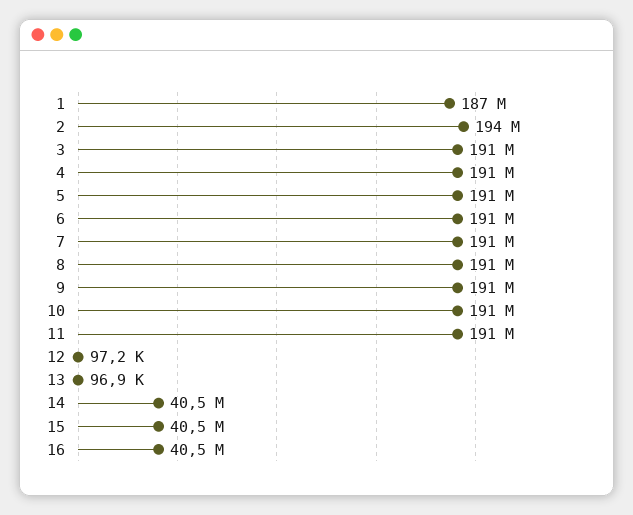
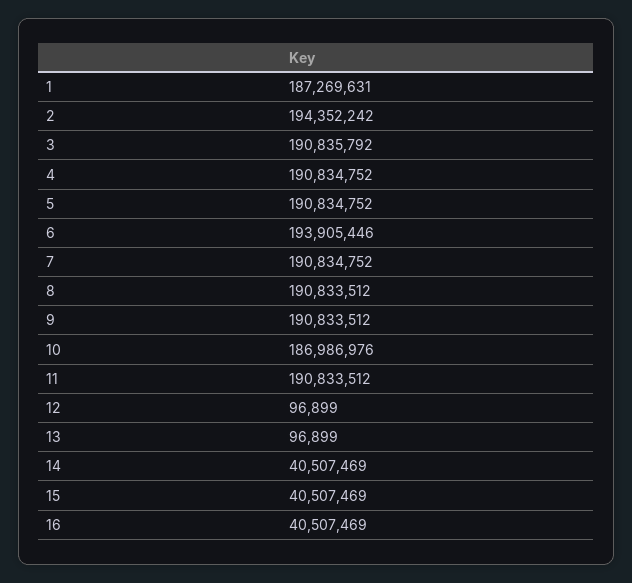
6: 191000000 -> 193905446
10: 191000000 -> 186986976
12: 97200 -> 96899

